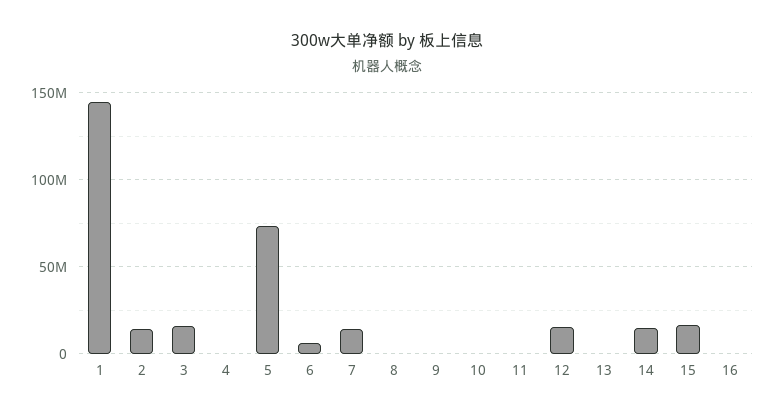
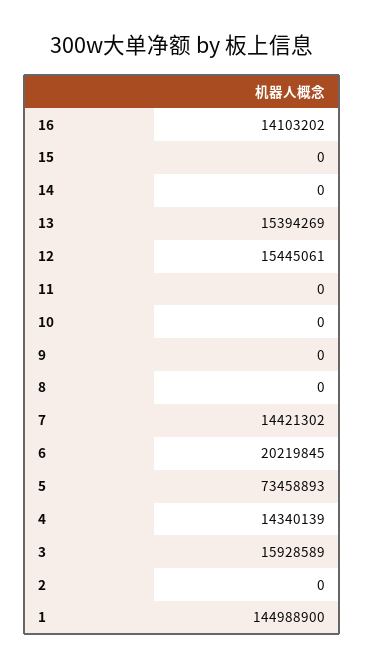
2: 15000000 -> 0
4: 0 -> 14340139
6: 5000000 -> 20219845
13: 0 -> 15394269
14: 15000000 -> 0
15: 15000000 -> 0
16: 0 -> 14103202

